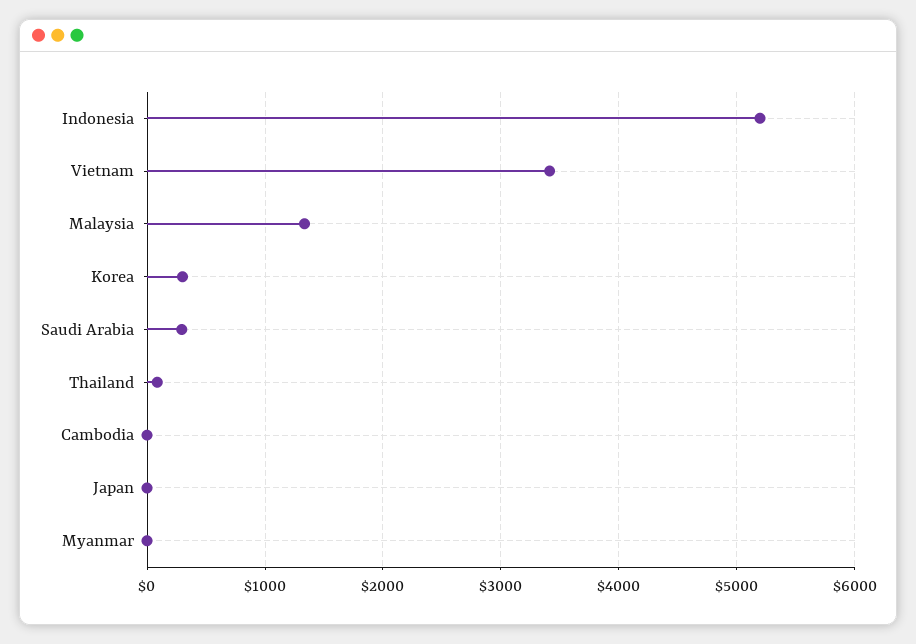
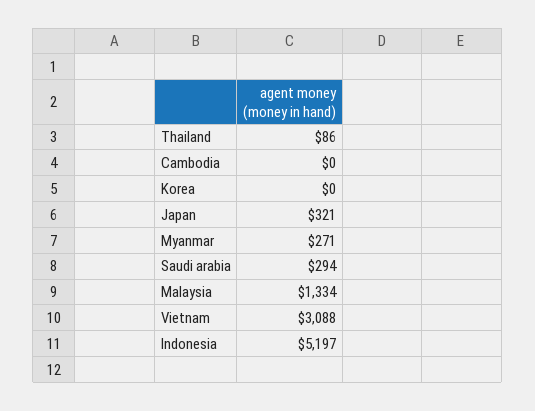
Vietnam: 3400 -> 3088
Korea: 300 -> 0
Japan: 0 -> 321
Myanmar: 0 -> 271

